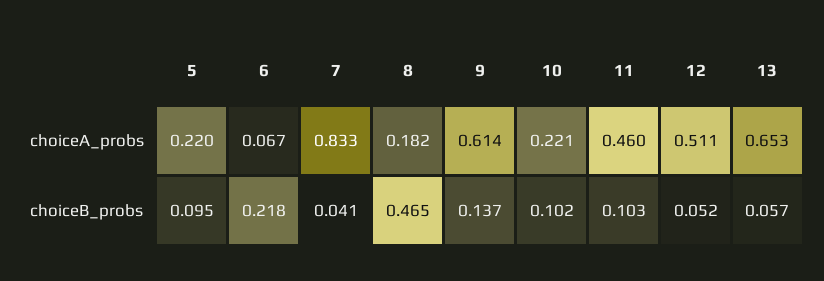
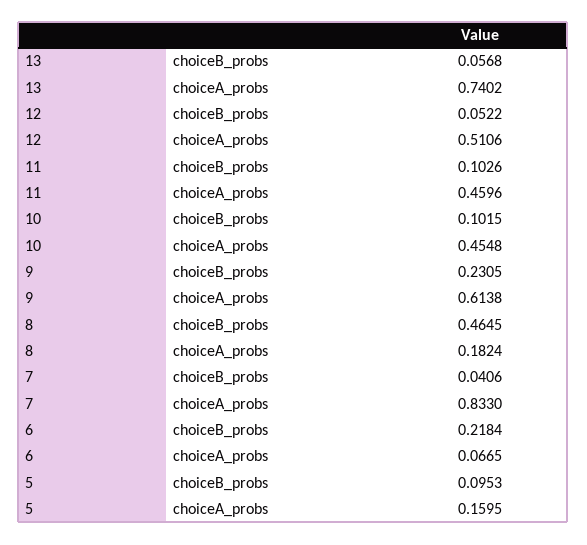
5, choiceA_probs: 0.22 -> 0.1595
10, choiceA_probs: 0.221 -> 0.4548
13, choiceA_probs: 0.653 -> 0.7402
9, choiceB_probs: 0.137 -> 0.2305

